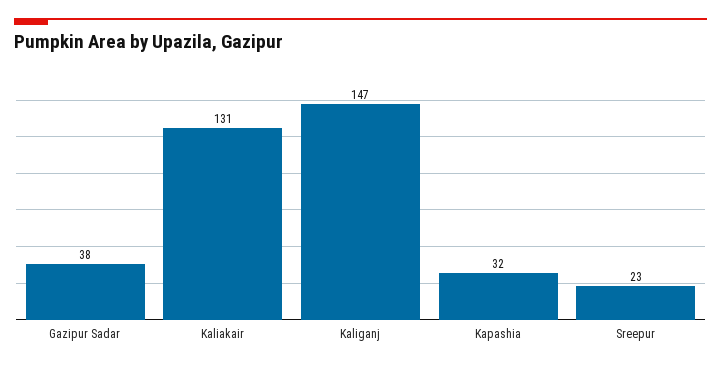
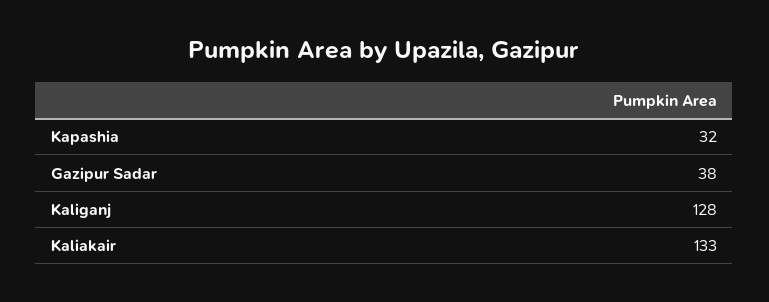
Kaliakair: 131 -> 133
Kaliganj: 147 -> 128
Sreepur: 23 -> none

